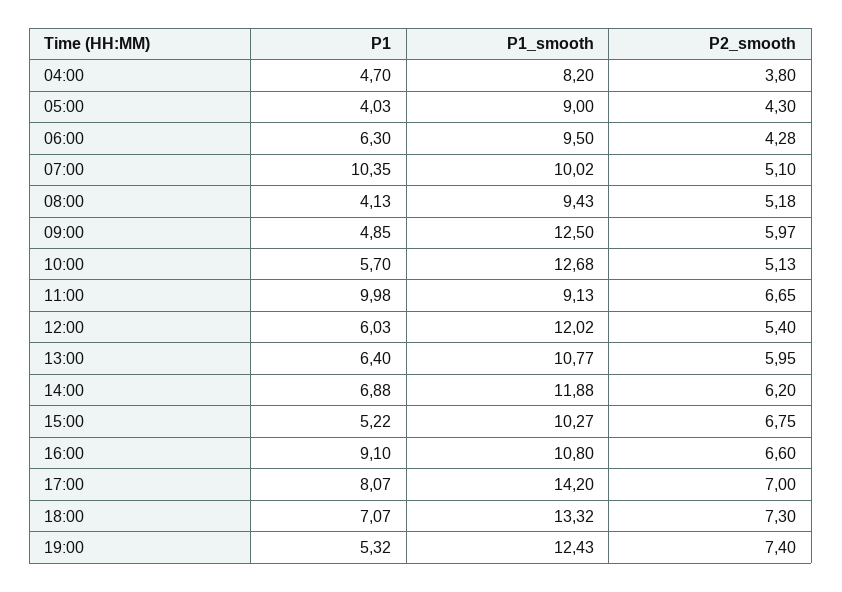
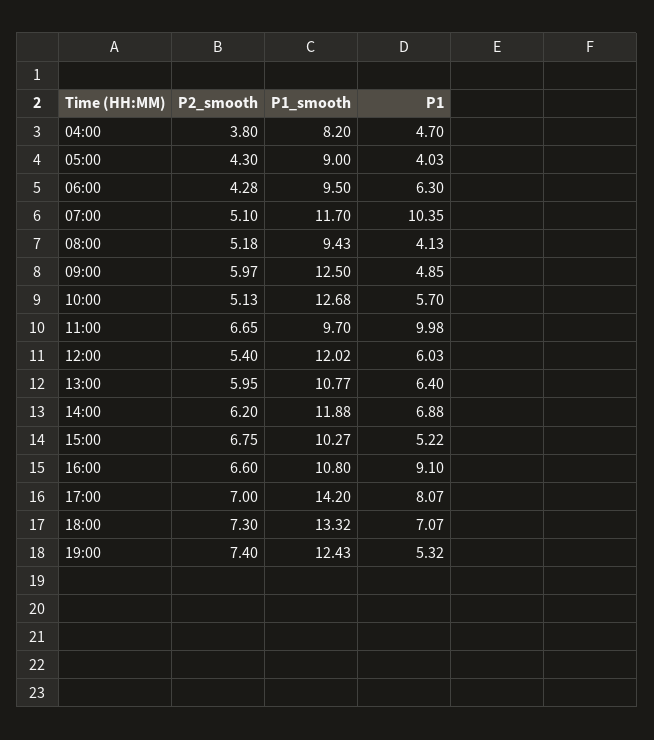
P1_smooth, 07:00: 10.02 -> 11.7
P1_smooth, 11:00: 9.13 -> 9.7

